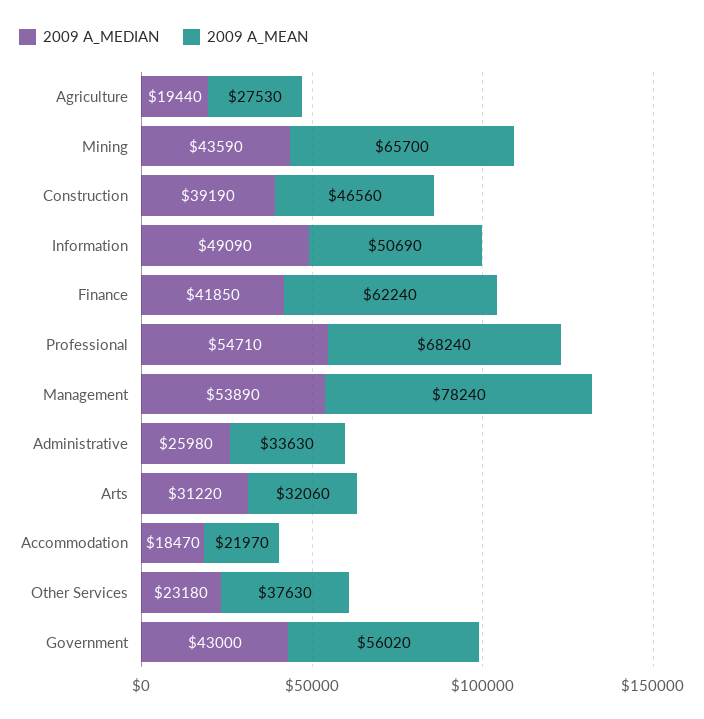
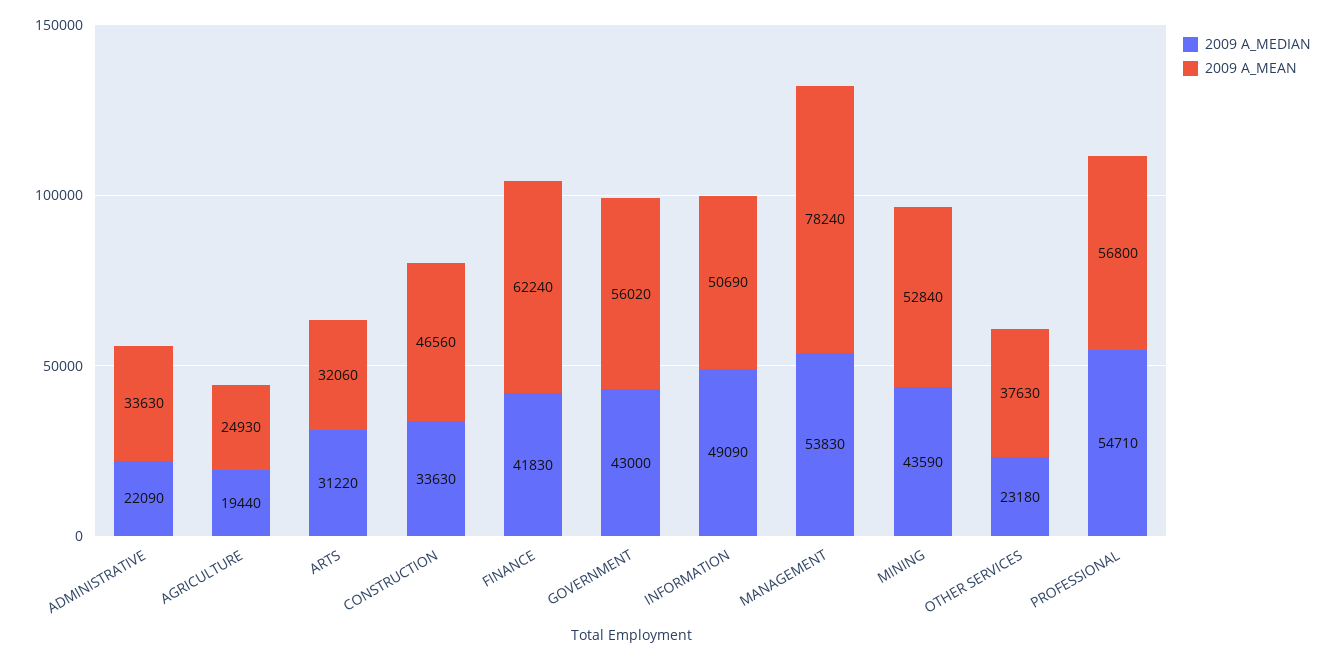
2009 A_MEAN, Agriculture: 27530 -> 24930
2009 A_MEAN, Mining: 65700 -> 52840
2009 A_MEDIAN, Construction: 39190 -> 33630
2009 A_MEDIAN, Finance: 41850 -> 41830
2009 A_MEAN, Professional: 68240 -> 56800
2009 A_MEDIAN, Management: 53890 -> 53830
2009 A_MEDIAN, Administrative: 25980 -> 22090
2009 A_MEDIAN, Accommodation: 18470 -> none
2009 A_MEAN, Accommodation: 21970 -> none

